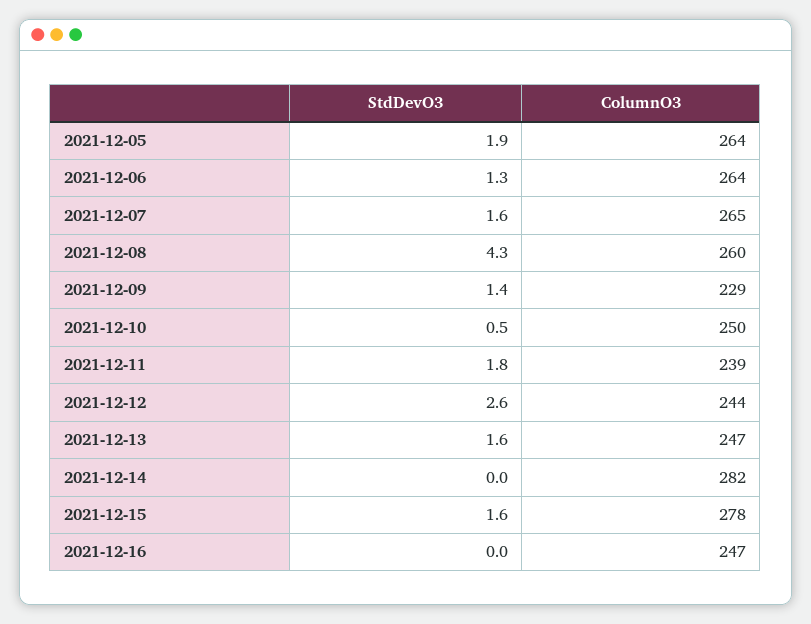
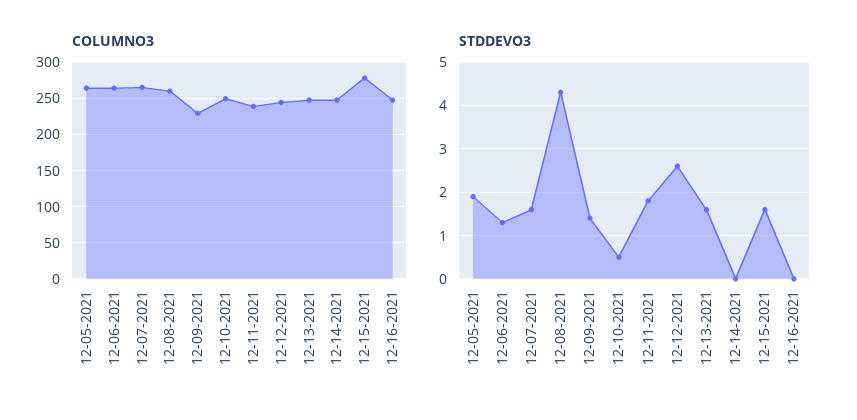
ColumnO3, 2021-12-14: 282 -> 250

